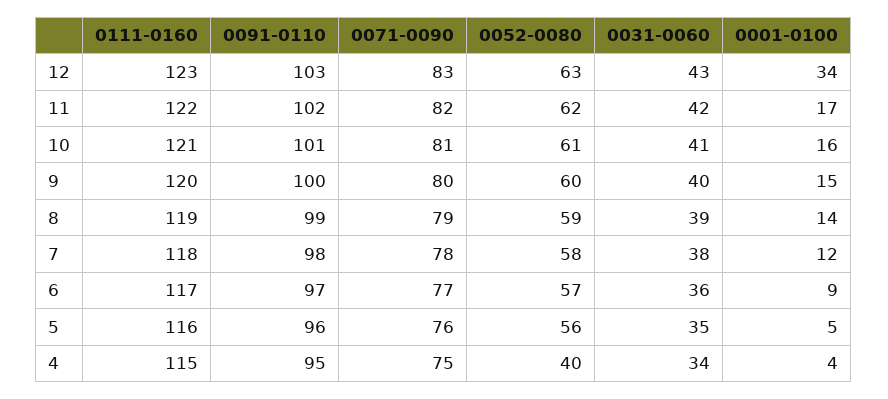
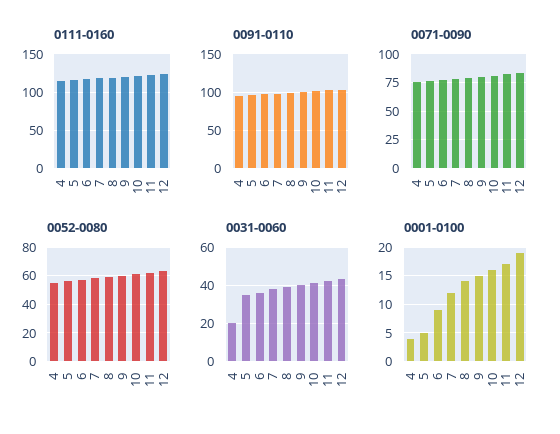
0001-0100, 12: 34 -> 20
0052-0080, 4: 40 -> 55
0031-0060, 4: 34 -> 20

